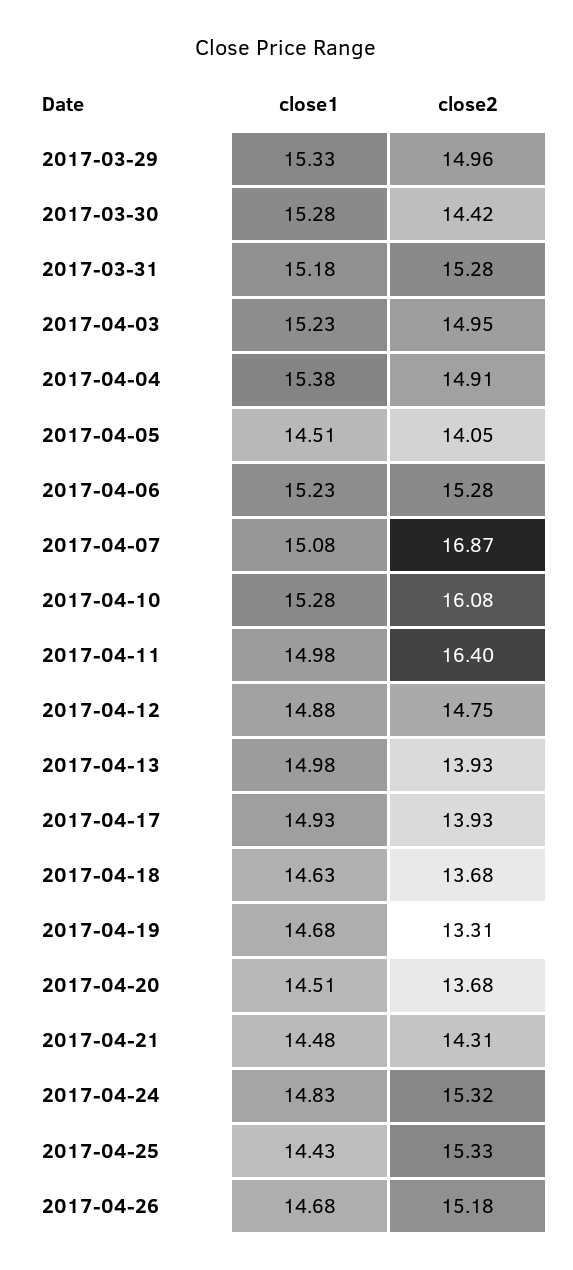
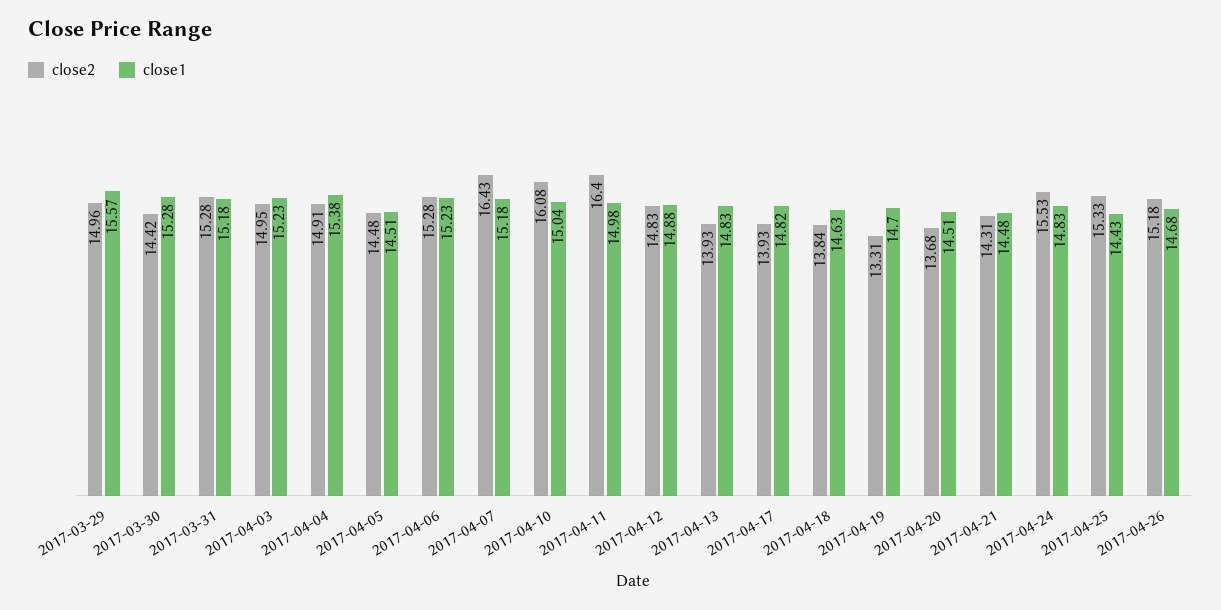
close1, 2017-03-29: 15.33 -> 15.57
close2, 2017-04-05: 14.05 -> 14.48
close1, 2017-04-07: 15.08 -> 15.18
close2, 2017-04-07: 16.87 -> 16.43
close1, 2017-04-10: 15.28 -> 15.04
close2, 2017-04-12: 14.75 -> 14.83
close1, 2017-04-13: 14.98 -> 14.83
close1, 2017-04-17: 14.93 -> 14.82
close2, 2017-04-18: 13.68 -> 13.84
close1, 2017-04-19: 14.68 -> 14.7
close2, 2017-04-24: 15.32 -> 15.53

